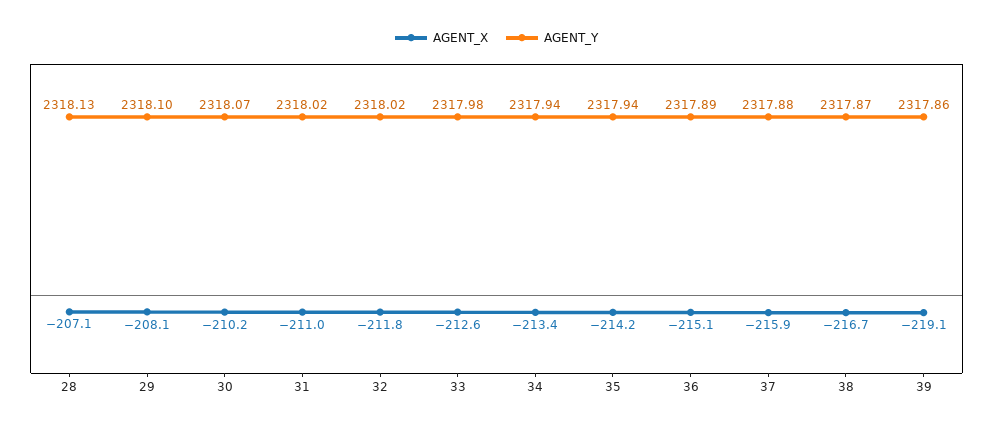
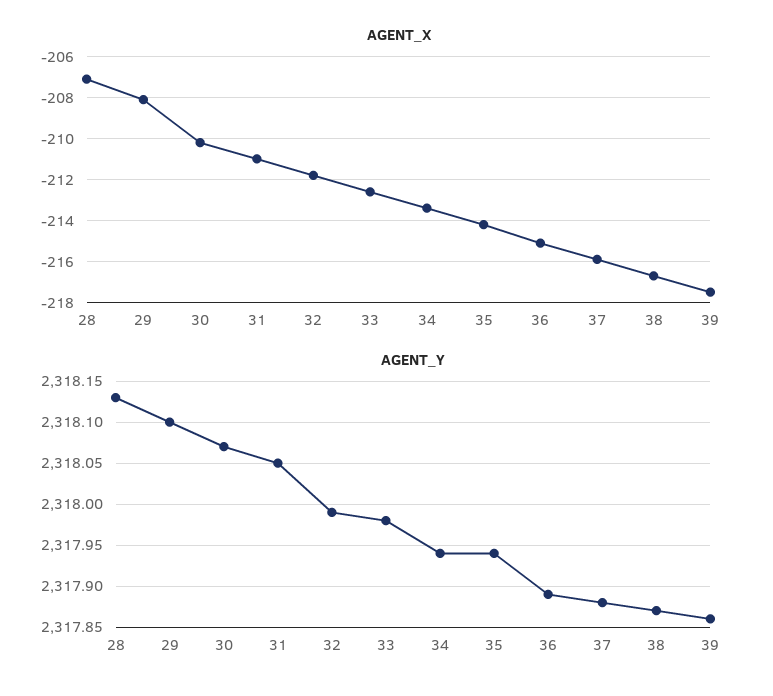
AGENT_Y, 31: 2318.02 -> 2318.05
AGENT_Y, 32: 2318.02 -> 2317.99
AGENT_X, 39: -219.1 -> -217.5

